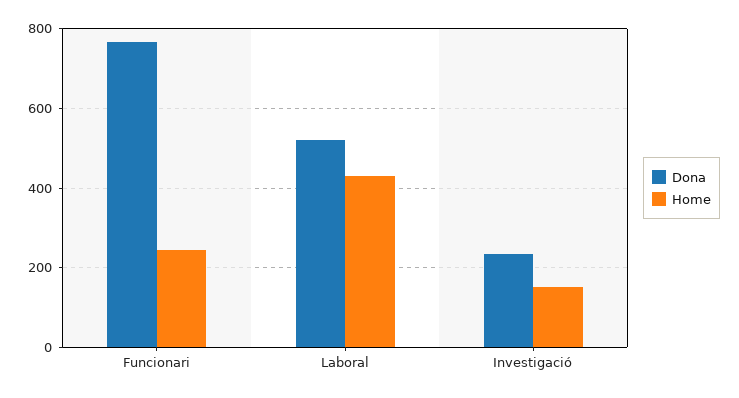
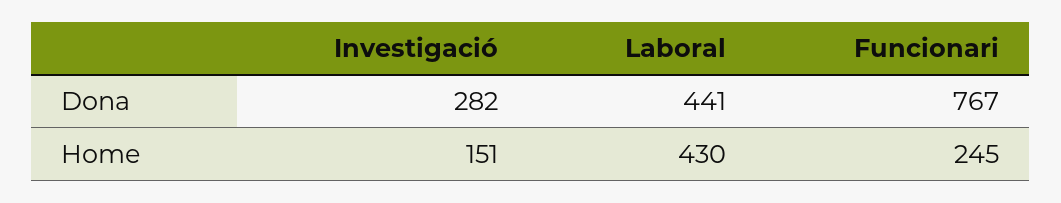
Dona, Laboral: 520 -> 441
Dona, Investigació: 240 -> 282

